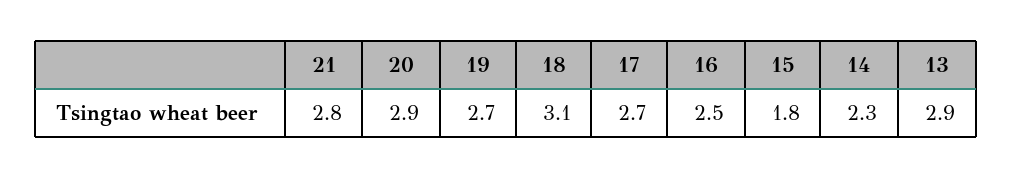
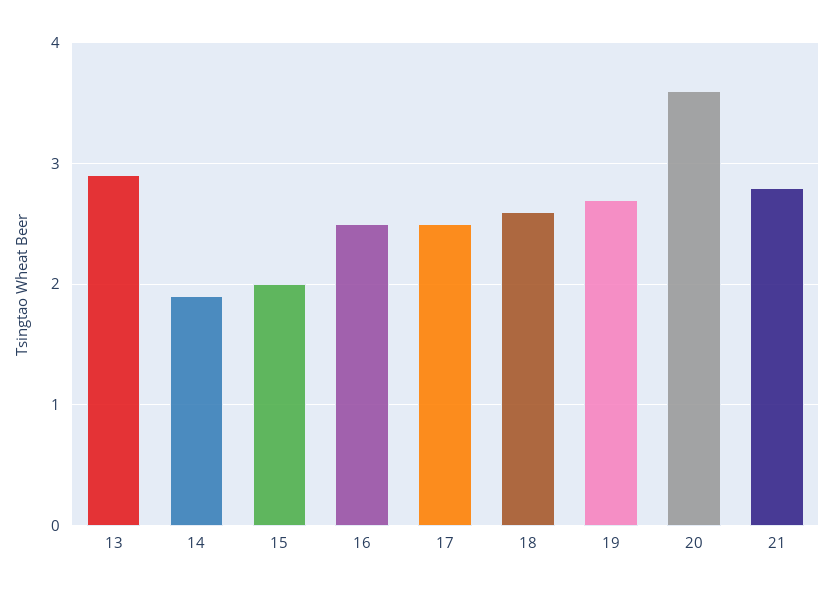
20: 2.9 -> 3.6
18: 3.1 -> 2.6
17: 2.7 -> 2.5
15: 1.8 -> 2
14: 2.3 -> 1.9

